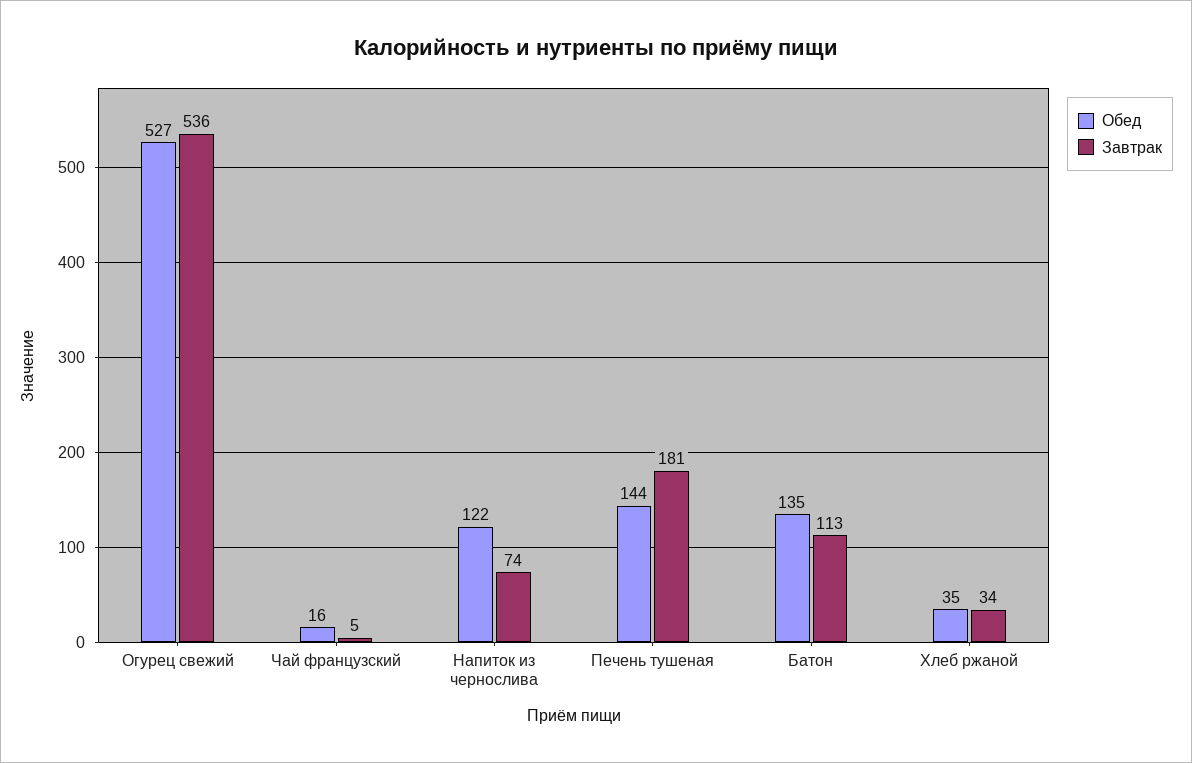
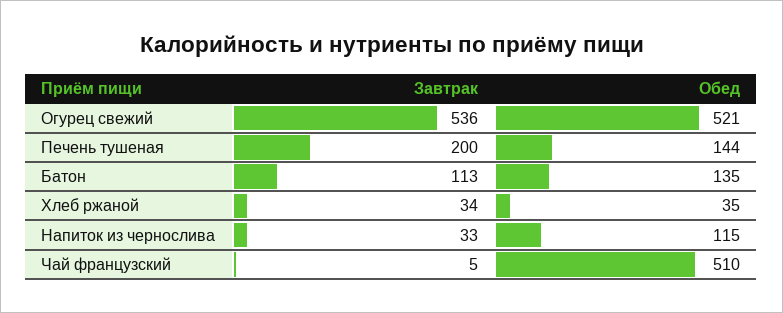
Обед, Огурец свежий: 527 -> 521
Обед, Чай французский: 16 -> 510
Обед, Напиток из чернослива: 122 -> 115
Завтрак, Напиток из чернослива: 74 -> 33
Завтрак, Печень тушеная: 181 -> 200

